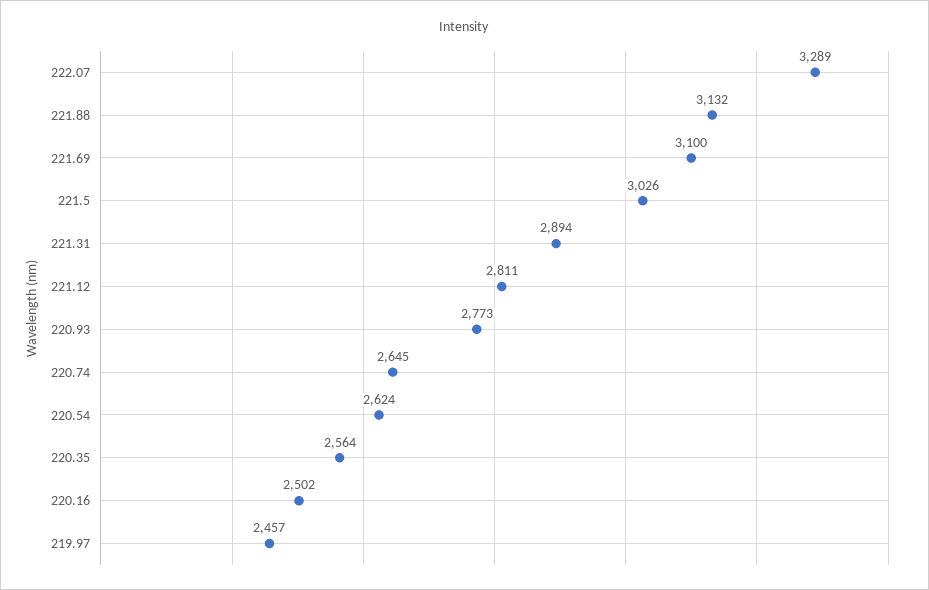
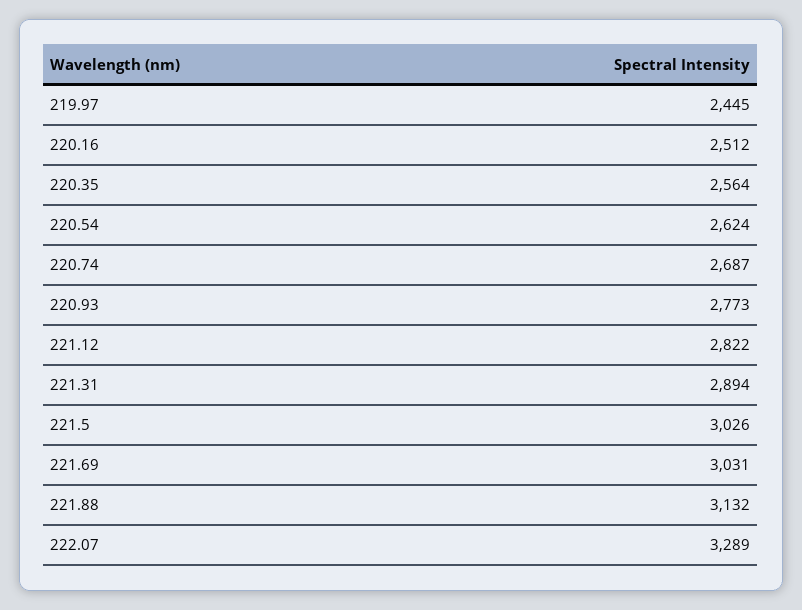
221.69: 3100 -> 3031
221.12: 2811 -> 2822
220.74: 2645 -> 2687
220.16: 2502 -> 2512
219.97: 2457 -> 2445

